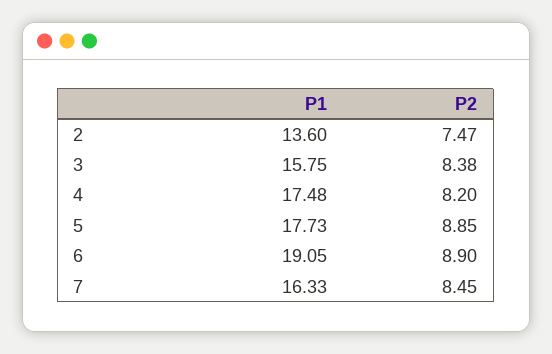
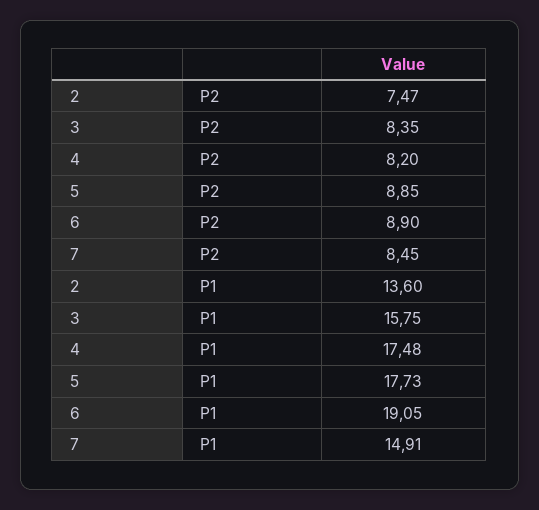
P2, 3: 8.38 -> 8.35
P1, 7: 16.33 -> 14.91

